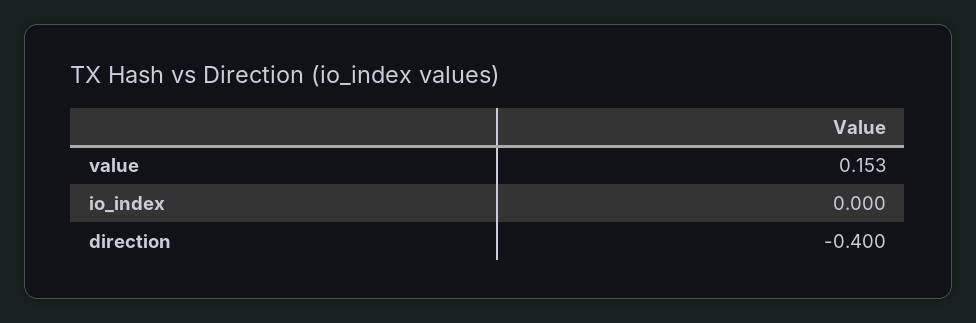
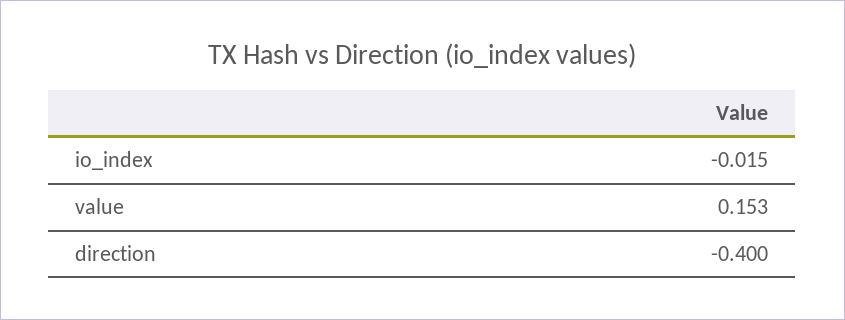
io_index: 0 -> -0.015

